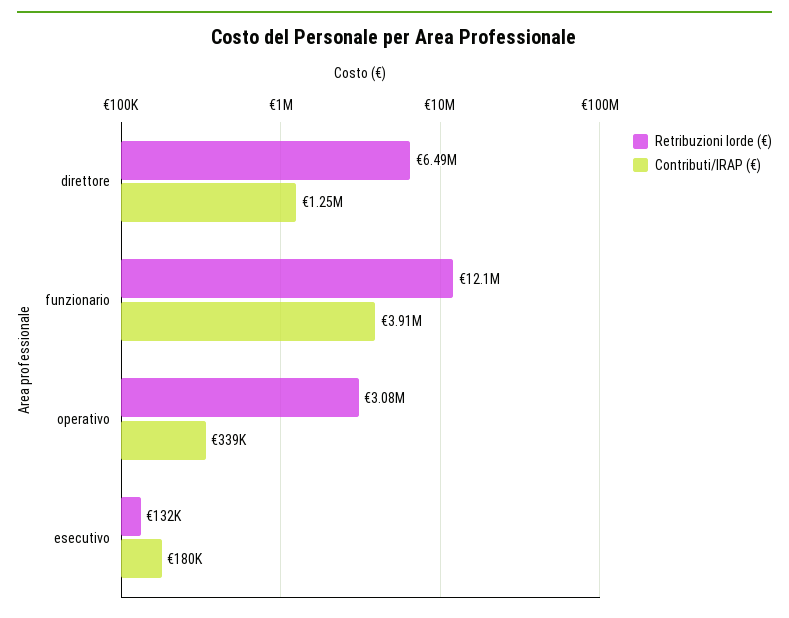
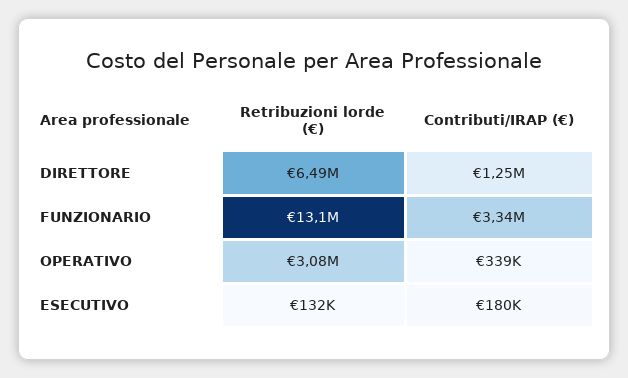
Retribuzioni lorde (€), funzionario: 12100000 -> 13100000
Contributi/IRAP (€), funzionario: 3910000 -> 3340000

